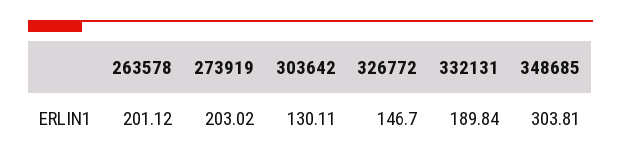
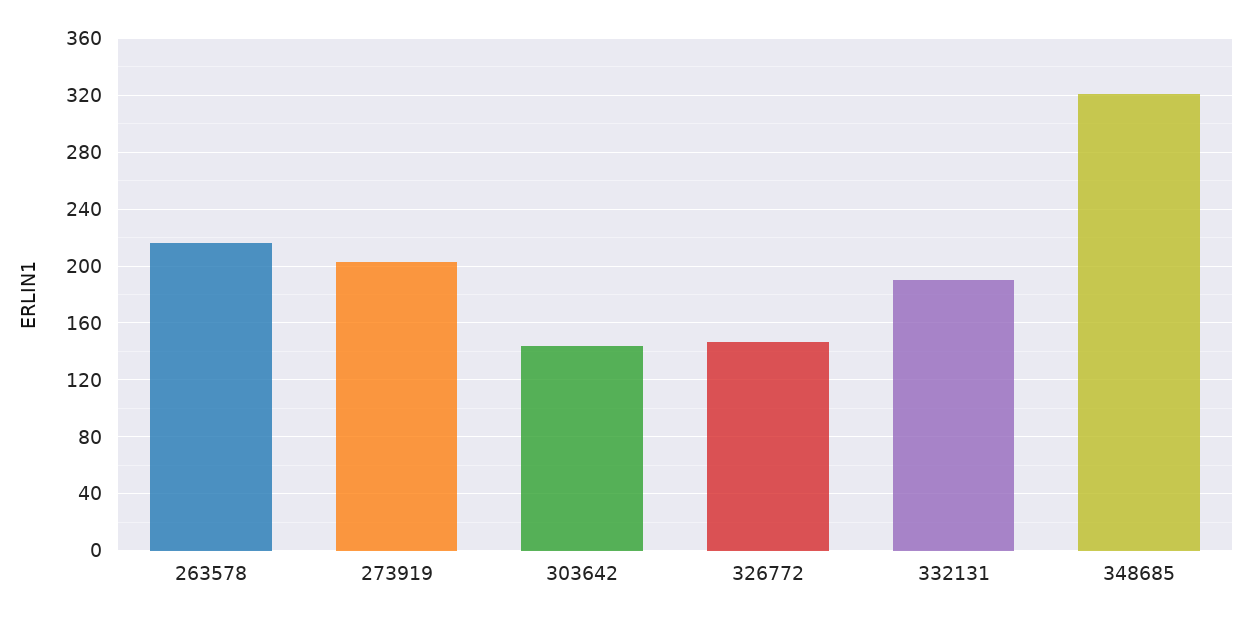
263578: 201.12 -> 215
303642: 130.11 -> 145
348685: 303.81 -> 320

